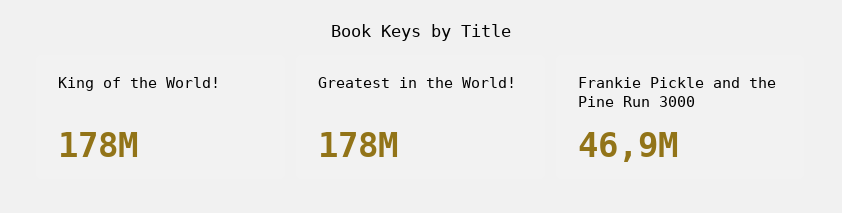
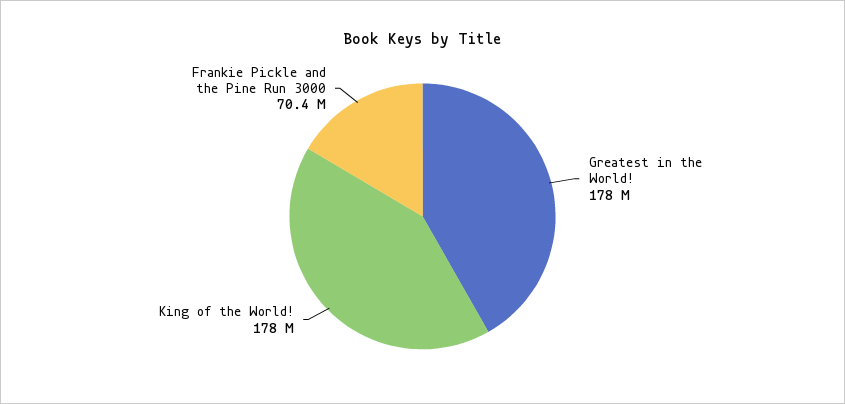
Frankie Pickle and the Pine Run 3000: 46900000 -> 70400000

